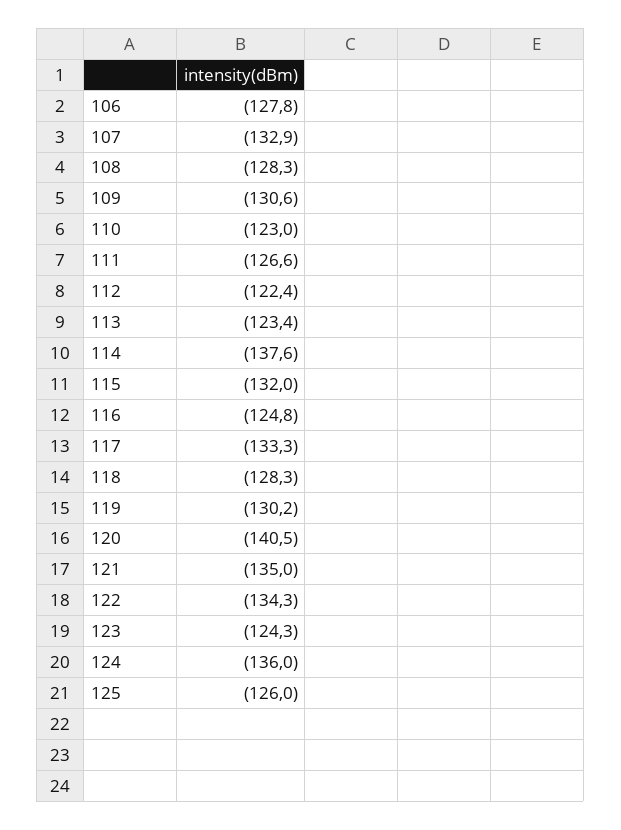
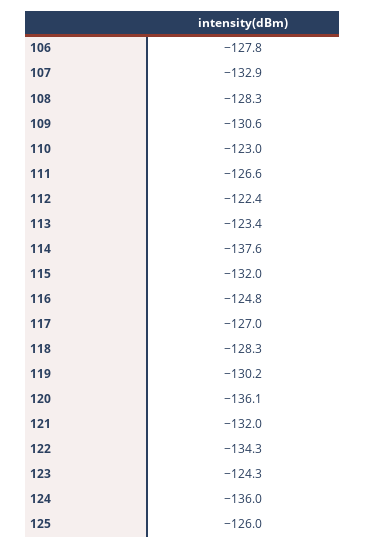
117: -133.3 -> -127
120: -140.5 -> -136.1
121: -135 -> -132

